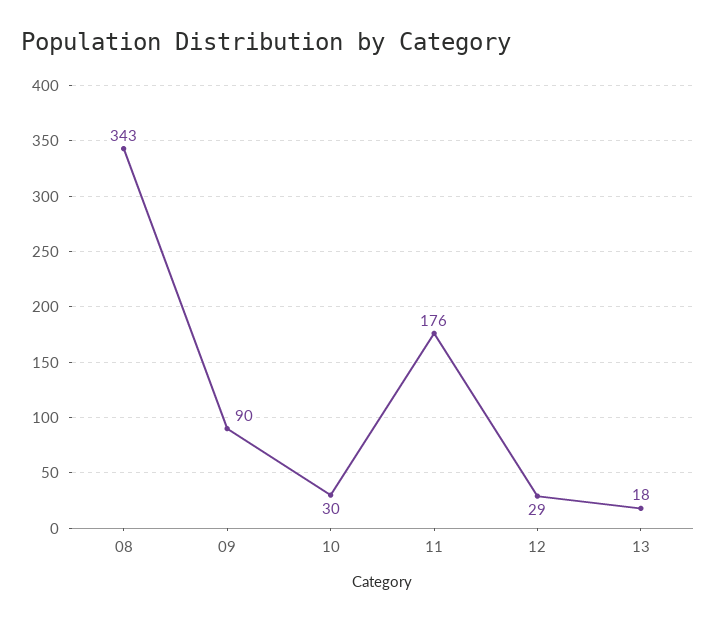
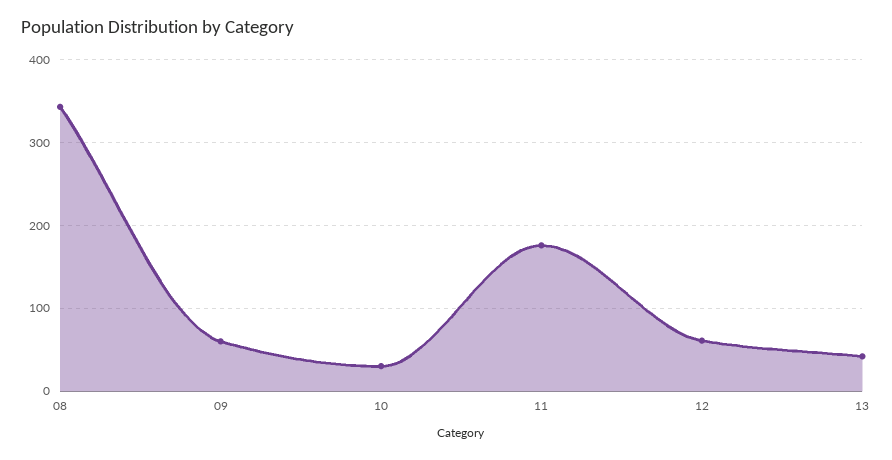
09: 90 -> 60
12: 29 -> 60
13: 18 -> 40

